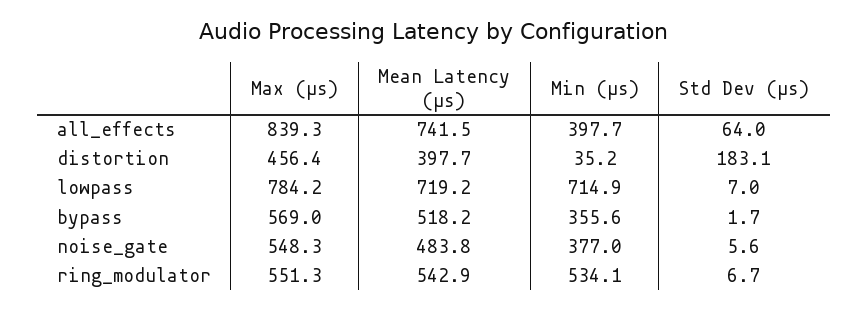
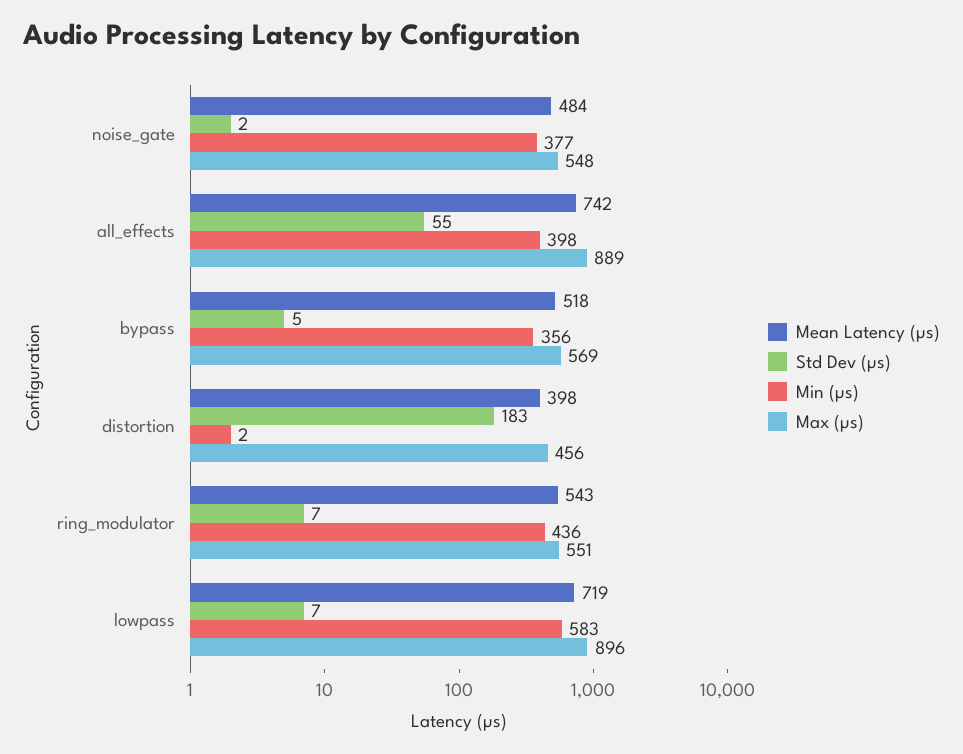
Max (µs), all_effects: 839.3 -> 889
Std Dev (µs), all_effects: 64 -> 55
Min (µs), distortion: 35.2 -> 2
Max (µs), lowpass: 784.2 -> 896
Min (µs), lowpass: 714.9 -> 583
Std Dev (µs), bypass: 1.7 -> 5
Std Dev (µs), noise_gate: 5.6 -> 2
Min (µs), ring_modulator: 534.1 -> 436

